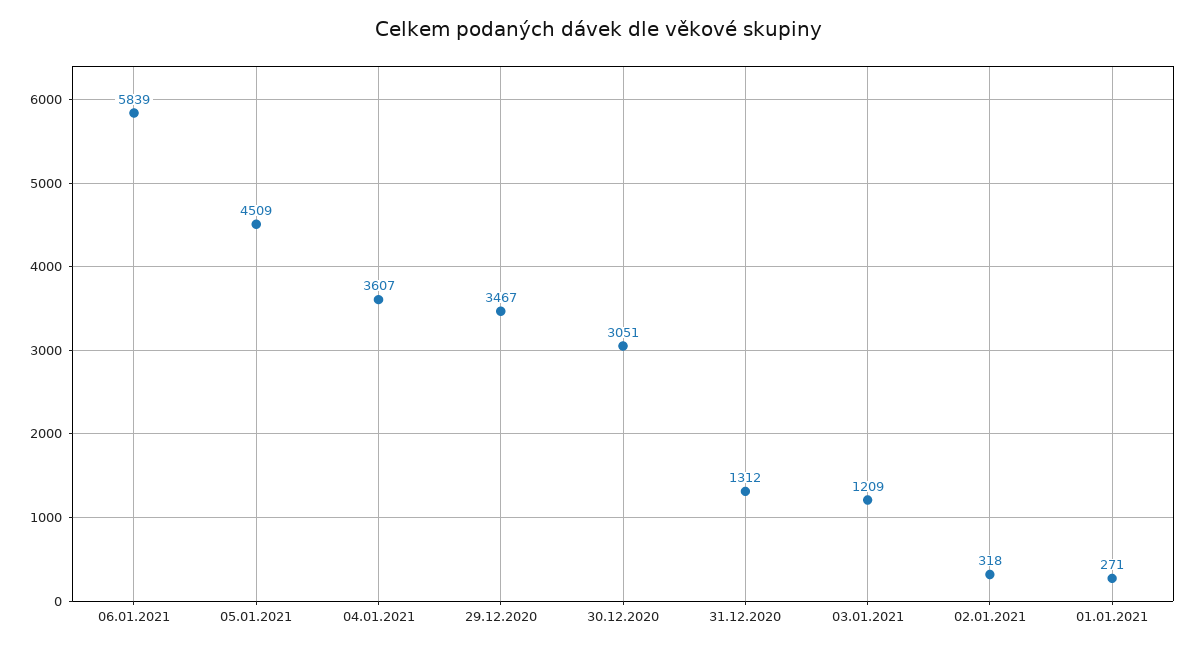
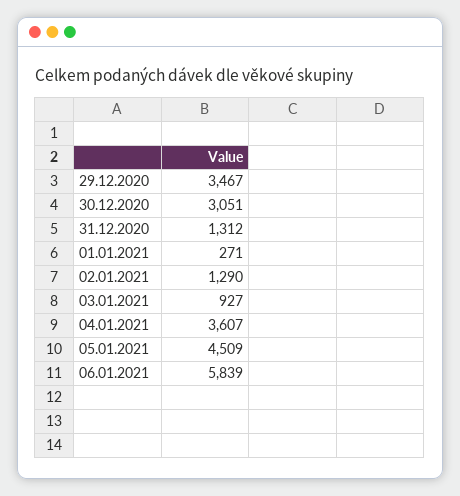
03.01.2021: 1209 -> 927
02.01.2021: 318 -> 1290

